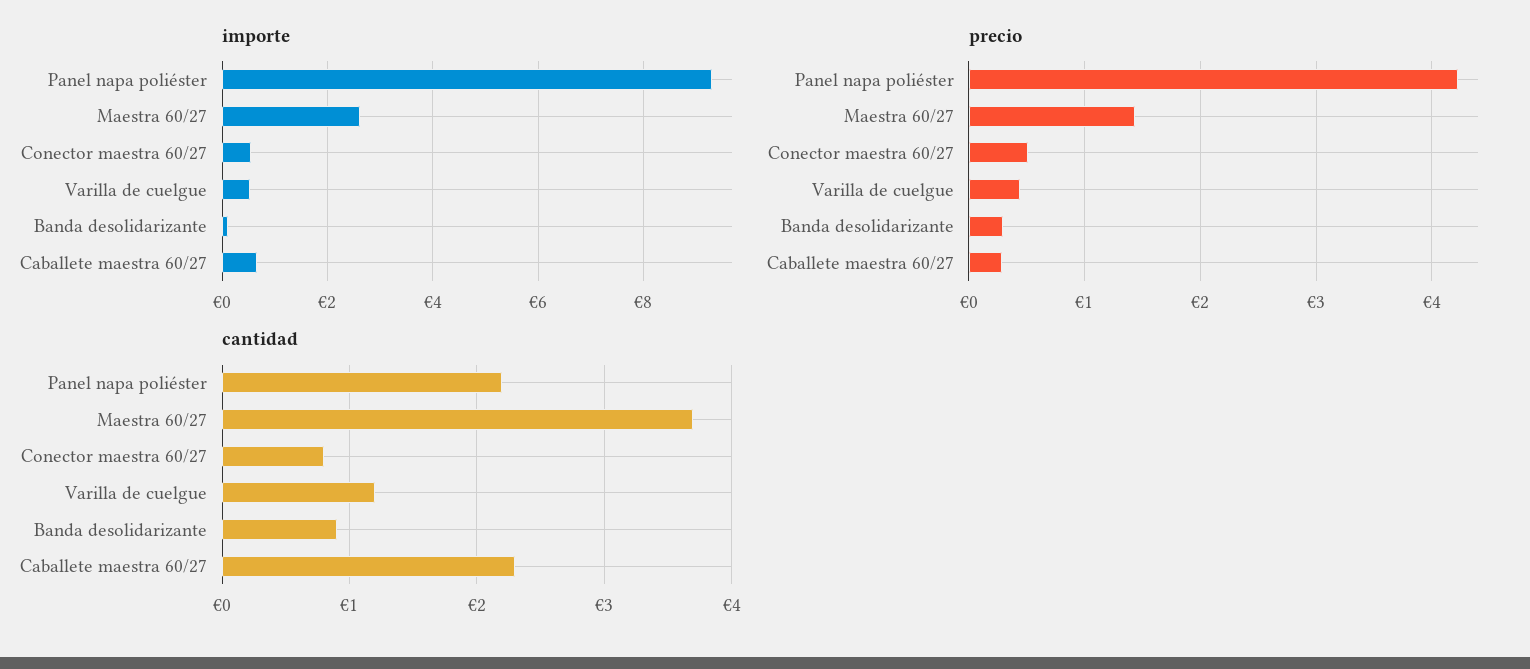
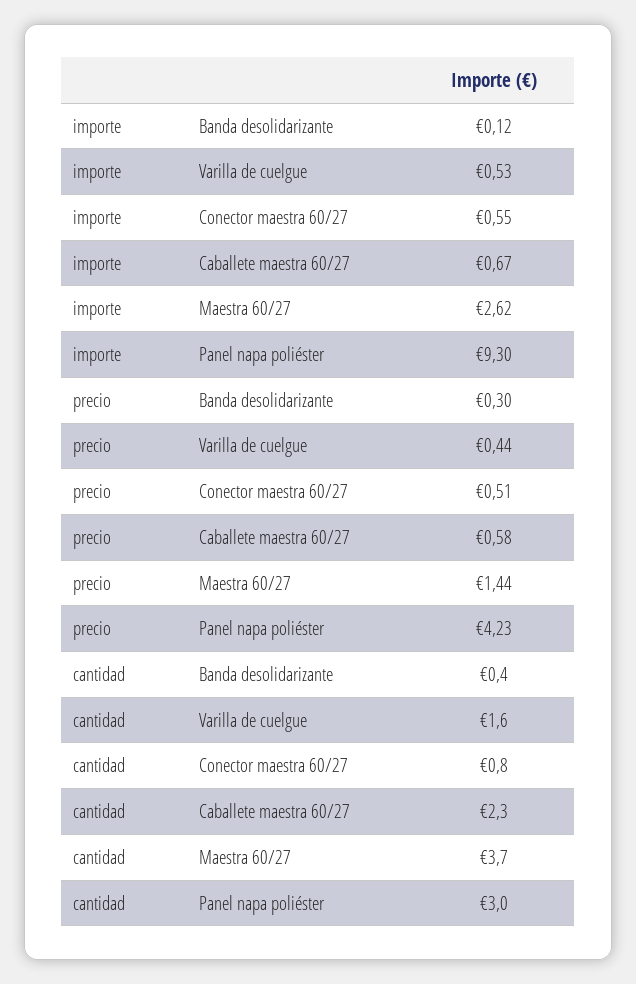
precio, Caballete maestra 60/27: 0.3 -> 0.58
cantidad, Panel napa poliéster: 2.2 -> 3
cantidad, Varilla de cuelgue: 1.2 -> 1.6
cantidad, Banda desolidarizante: 0.9 -> 0.4

